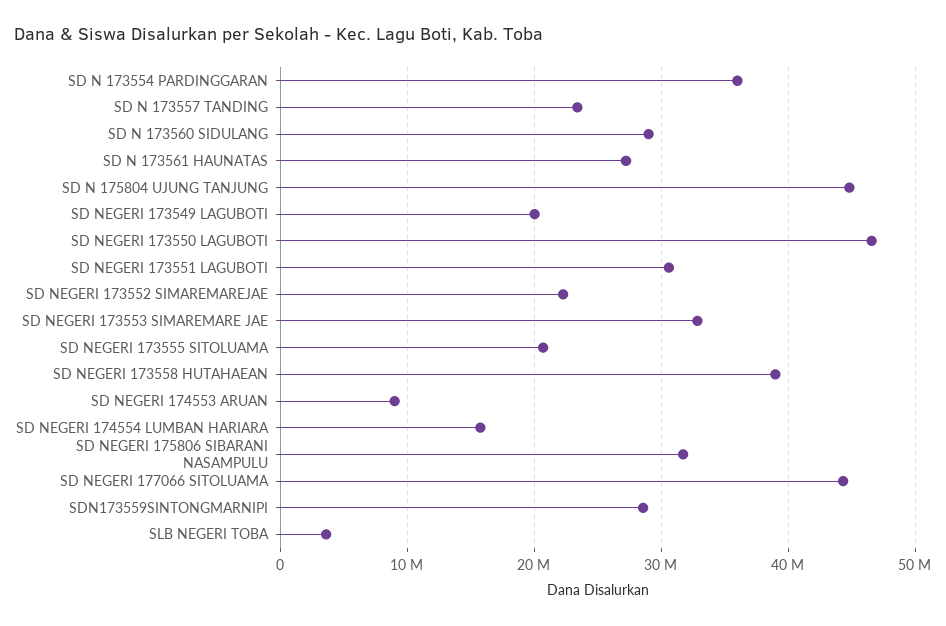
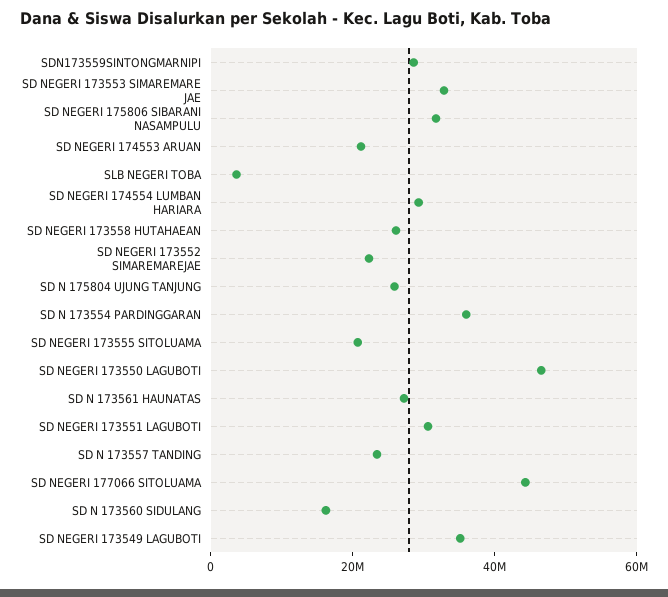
SD N 173560 SIDULANG: 29000000 -> 15000000
SD N 175804 UJUNG TANJUNG: 45000000 -> 25000000
SD NEGERI 173549 LAGUBOTI: 20000000 -> 35000000
SD NEGERI 173558 HUTAHAEAN: 39000000 -> 25000000
SD NEGERI 174553 ARUAN: 9000000 -> 20000000
SD NEGERI 174554 LUMBAN HARIARA: 16000000 -> 30000000

